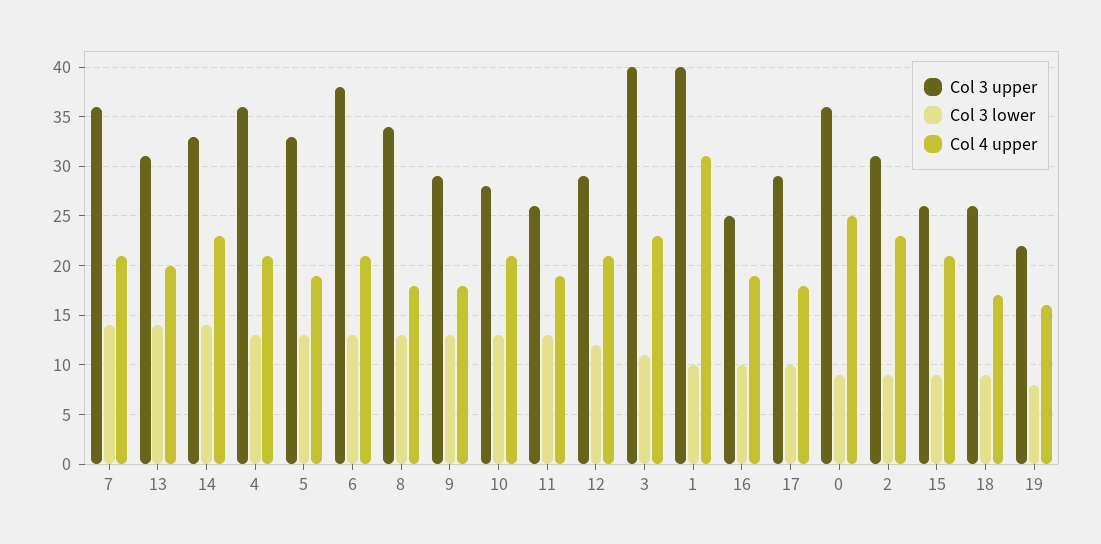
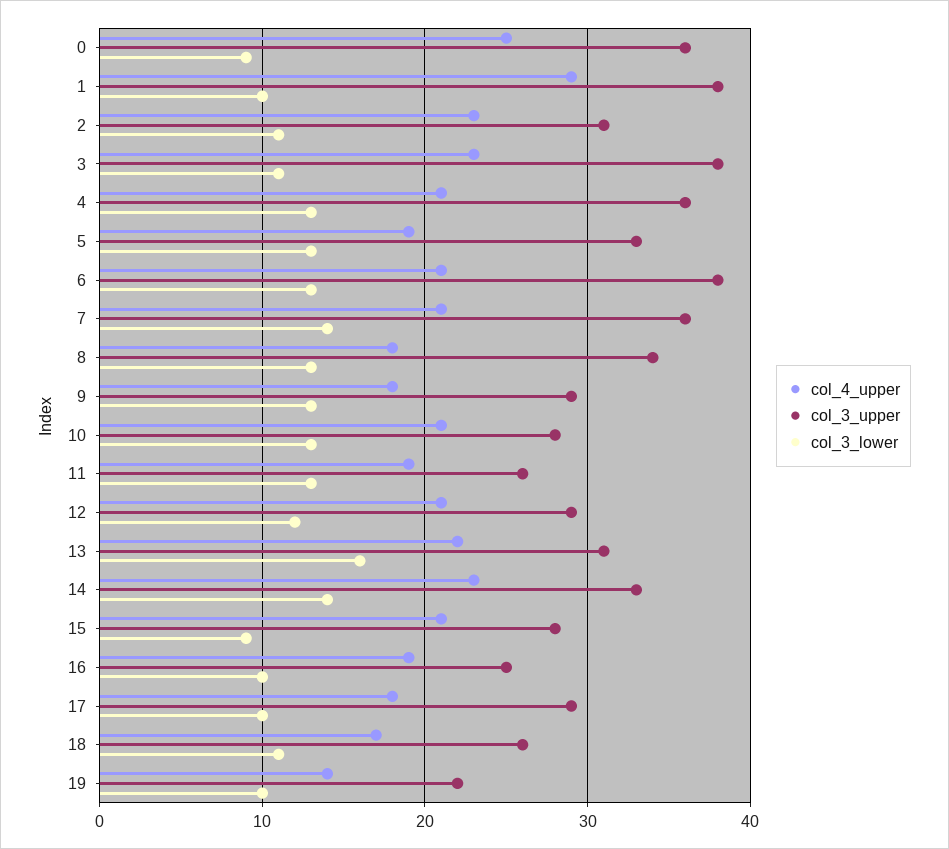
Col 3 lower, 13: 14 -> 16
Col 4 upper, 13: 20 -> 22
Col 3 upper, 3: 40 -> 38
Col 3 upper, 1: 40 -> 38
Col 4 upper, 1: 31 -> 29
Col 3 lower, 2: 9 -> 11
Col 3 upper, 15: 26 -> 28
Col 3 lower, 18: 9 -> 11
Col 3 lower, 19: 8 -> 10
Col 4 upper, 19: 16 -> 14

